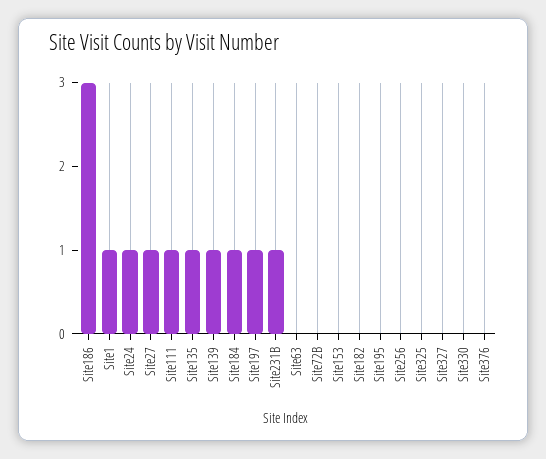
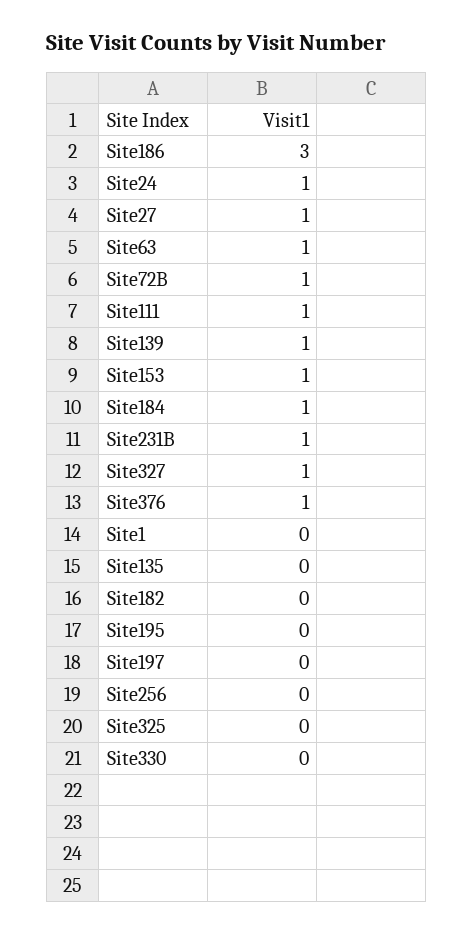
Site1: 1 -> 0
Site135: 1 -> 0
Site197: 1 -> 0
Site63: 0 -> 1
Site72B: 0 -> 1
Site153: 0 -> 1
Site327: 0 -> 1
Site376: 0 -> 1

